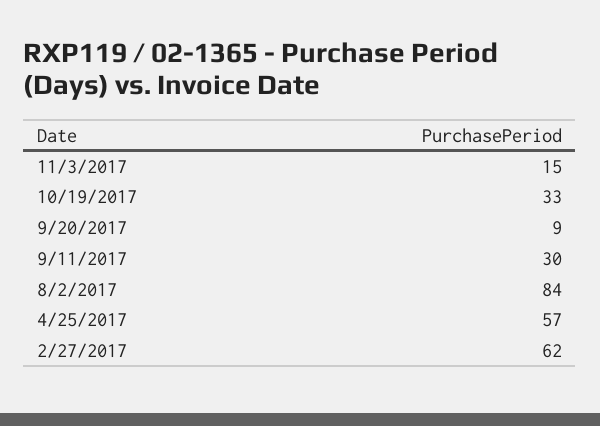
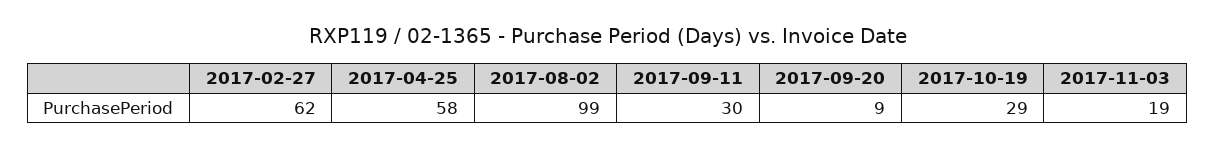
11/3/2017: 15 -> 19
10/19/2017: 33 -> 29
8/2/2017: 84 -> 99
4/25/2017: 57 -> 58

